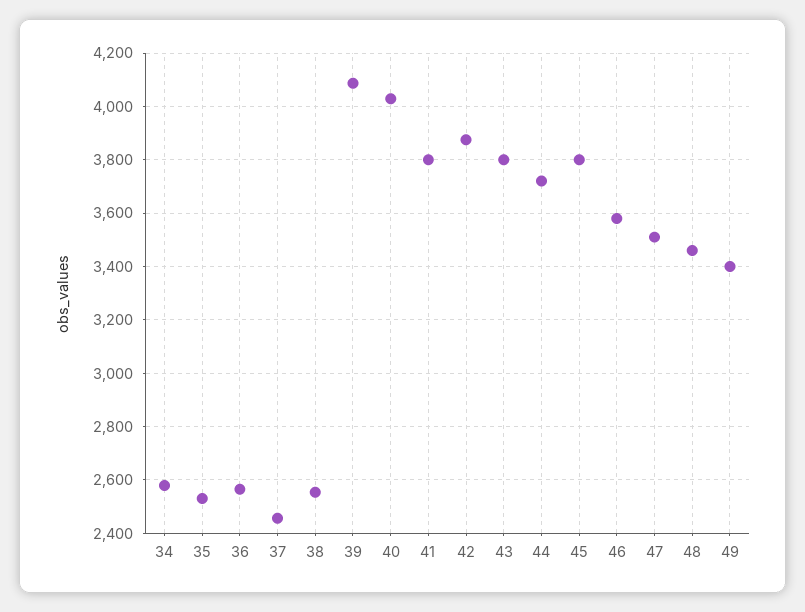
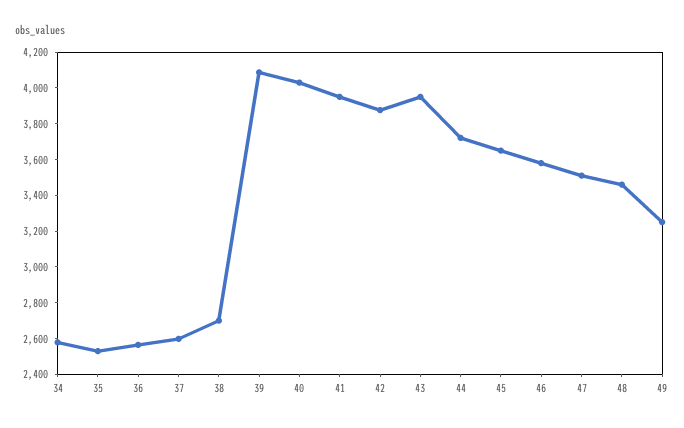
37: 2450 -> 2600
38: 2550 -> 2700
41: 3800 -> 3950
43: 3800 -> 3950
45: 3800 -> 3650
49: 3400 -> 3250

